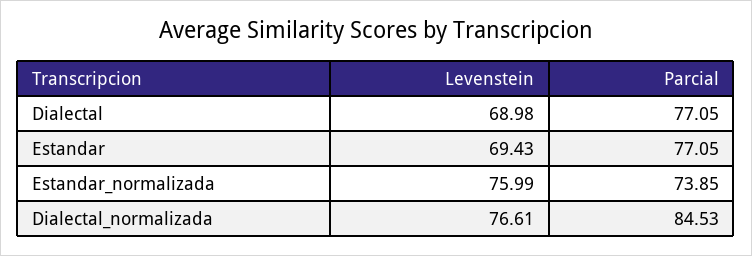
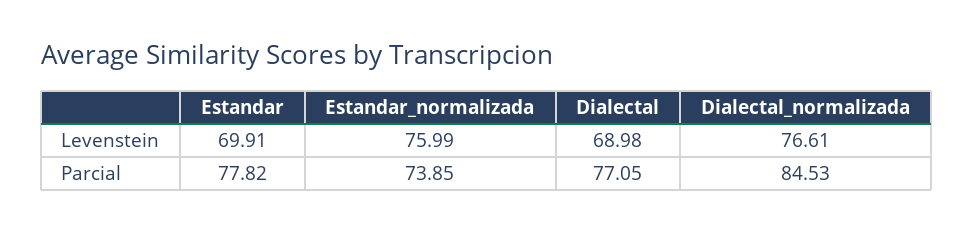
Levenstein, Estandar: 69.43 -> 69.91
Parcial, Estandar: 77.05 -> 77.82

